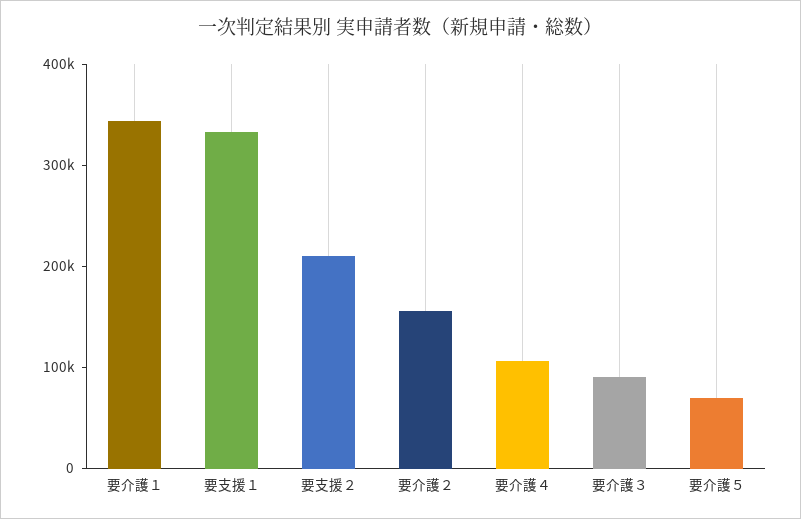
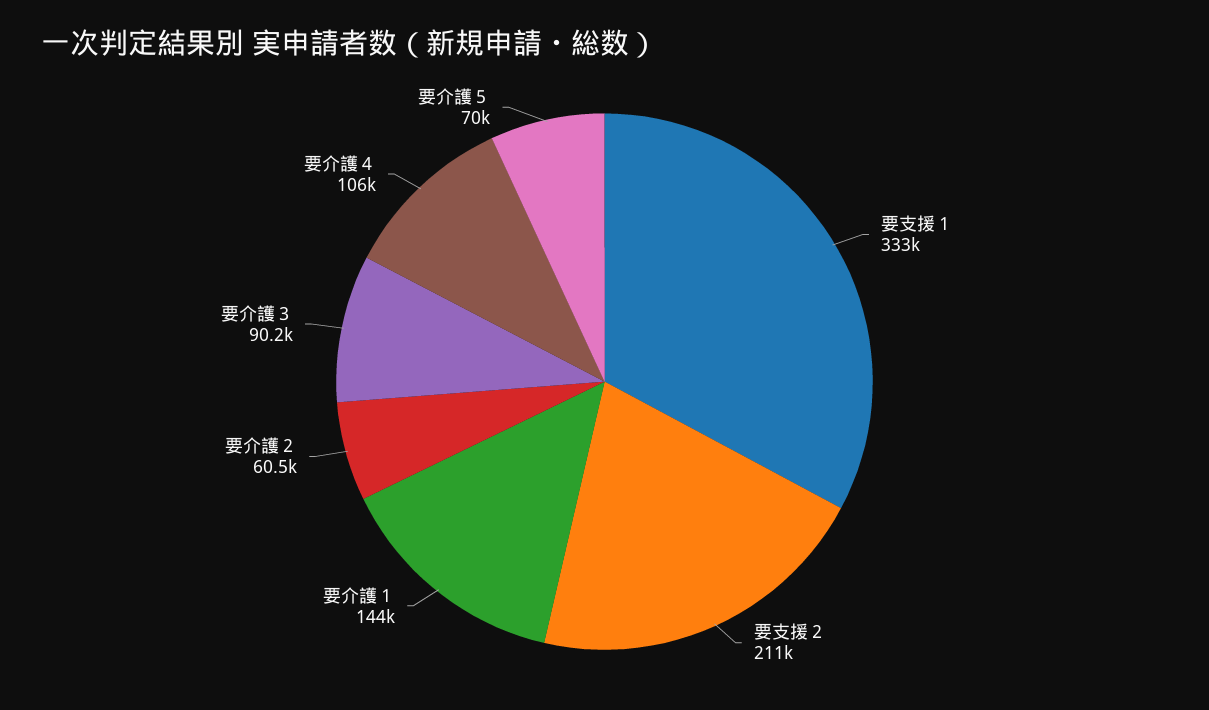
要介護１: 340000 -> 144000
要介護２: 160000 -> 60500

